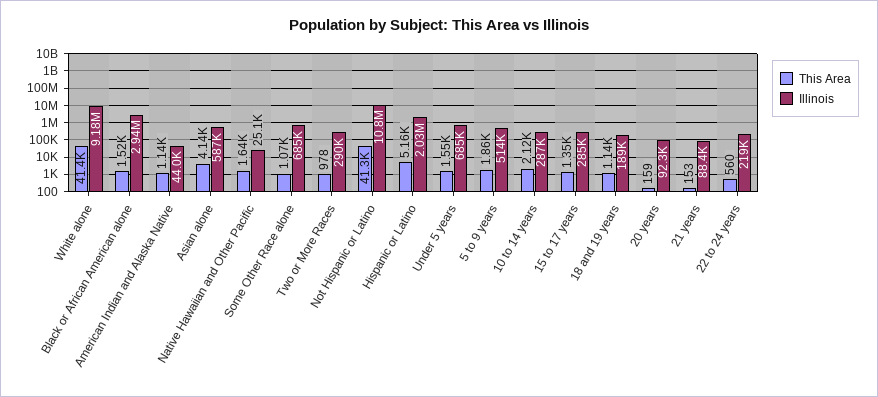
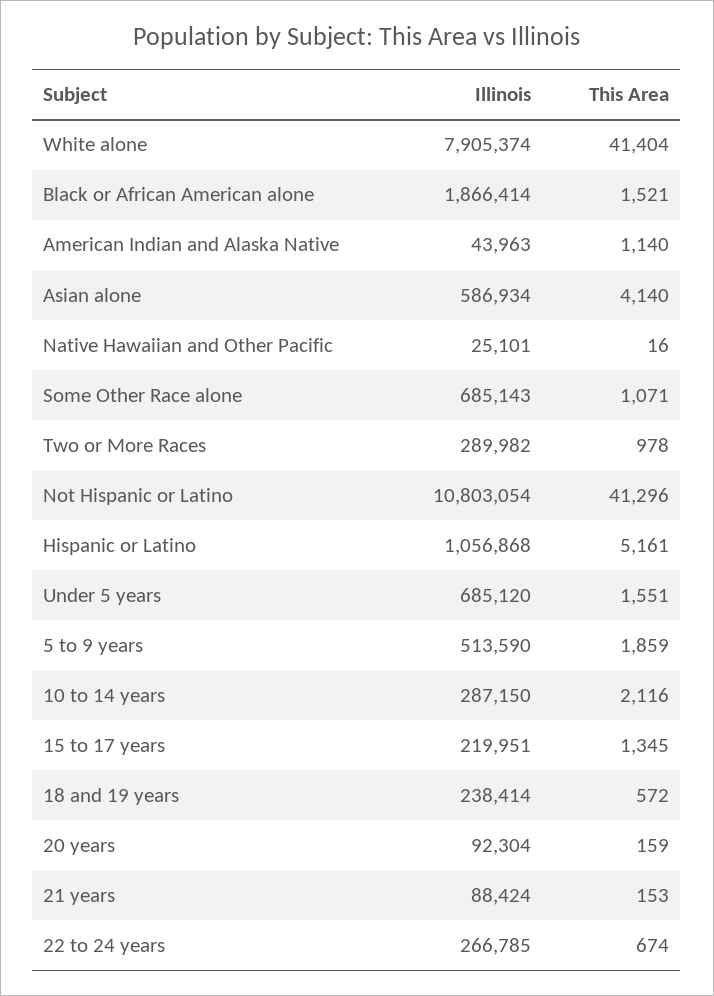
Illinois, White alone: 9180000 -> 7905374
Illinois, Black or African American alone: 2940000 -> 1866414
This Area, Native Hawaiian and Other Pacific: 1640 -> 16
Illinois, Hispanic or Latino: 2030000 -> 1056868
Illinois, 15 to 17 years: 285000 -> 219951
This Area, 18 and 19 years: 1140 -> 572
Illinois, 18 and 19 years: 189000 -> 238414
This Area, 22 to 24 years: 560 -> 674
Illinois, 22 to 24 years: 219000 -> 266785

